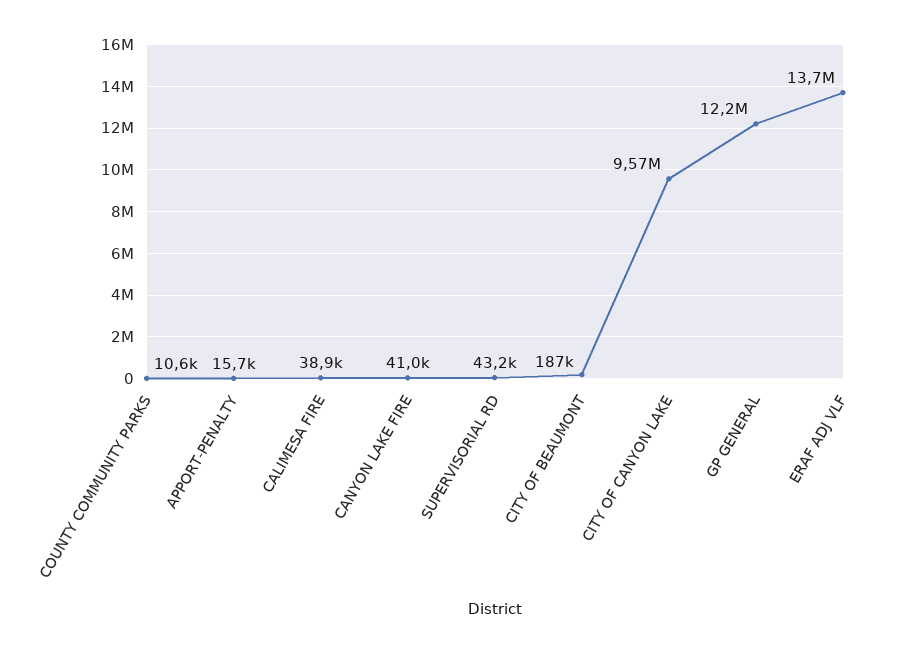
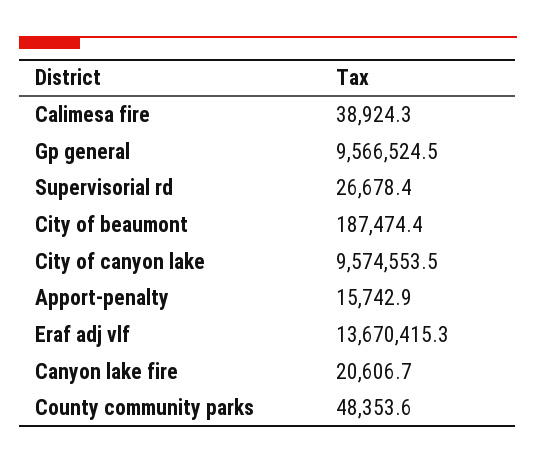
COUNTY COMMUNITY PARKS: 10600 -> 48353.6
CANYON LAKE FIRE: 41000 -> 20606.7
SUPERVISORIAL RD: 43200 -> 26678.4
GP GENERAL: 12200000 -> 9566524.5

